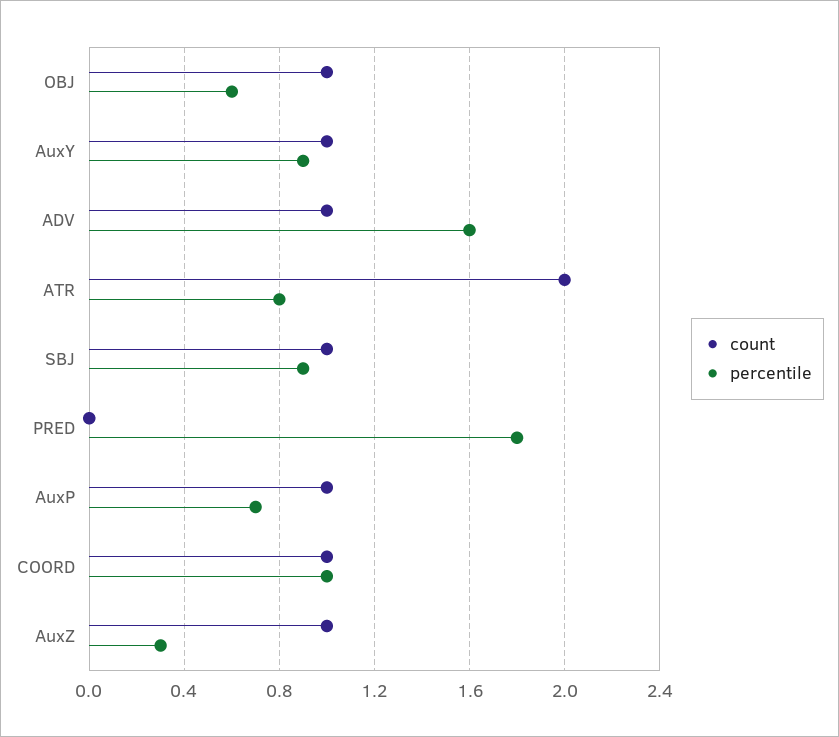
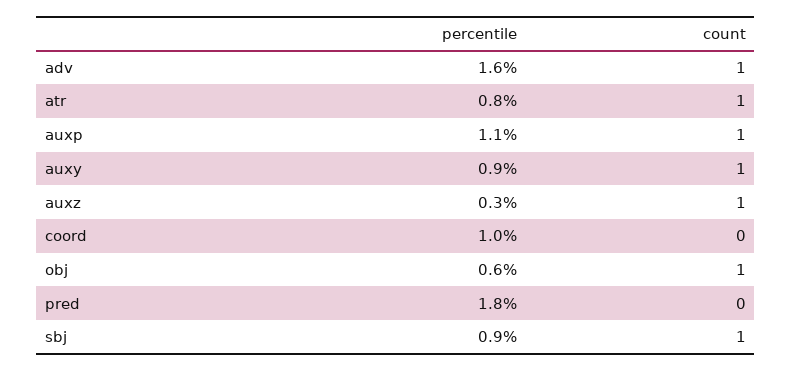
count, ATR: 2 -> 1
percentile, AuxP: 0.7 -> 1.1
count, COORD: 1 -> 0

